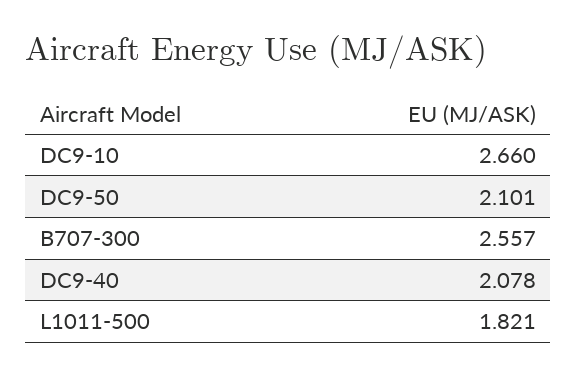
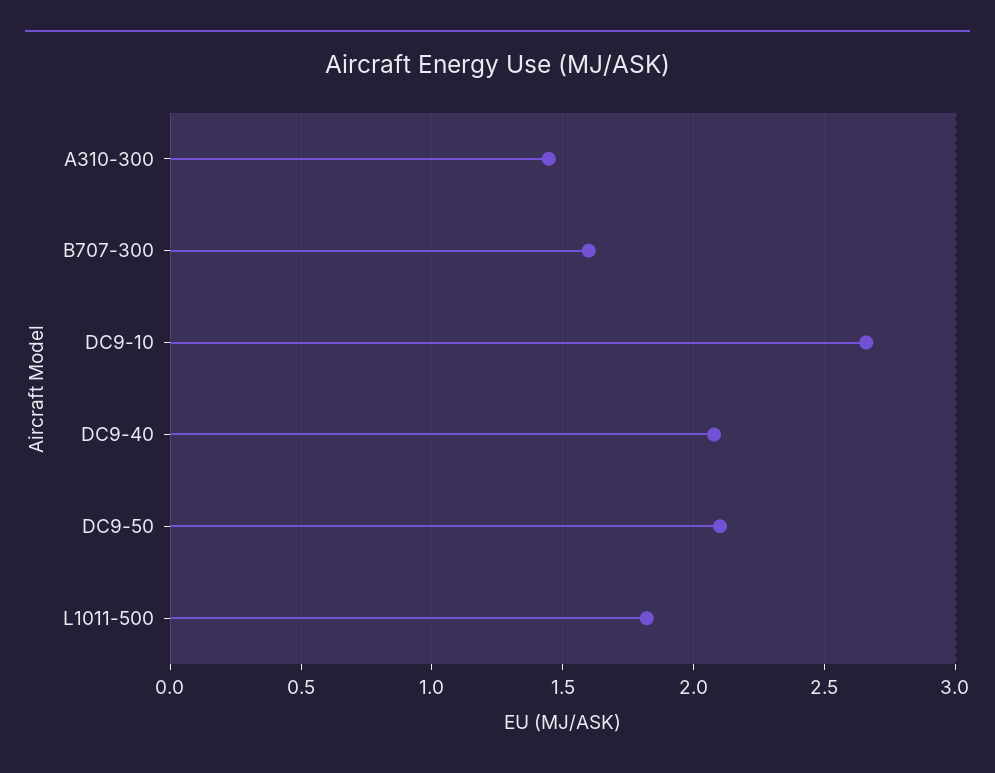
B707-300: 2.557 -> 1.6
A310-300: none -> 1.45

